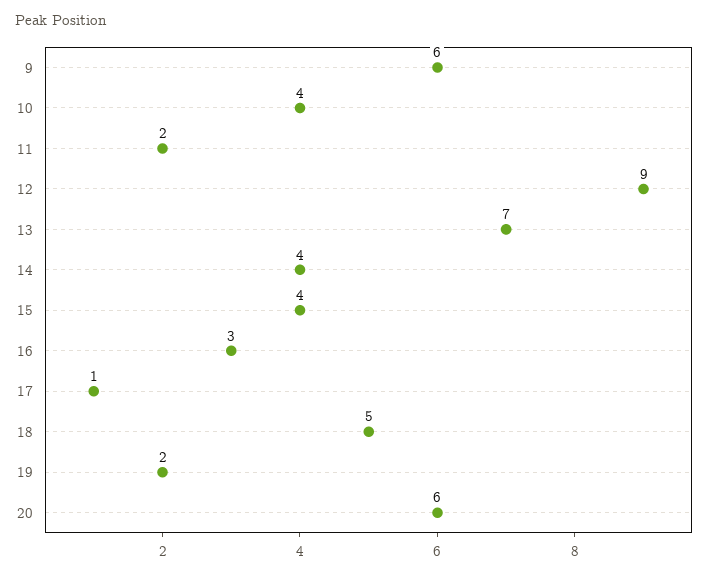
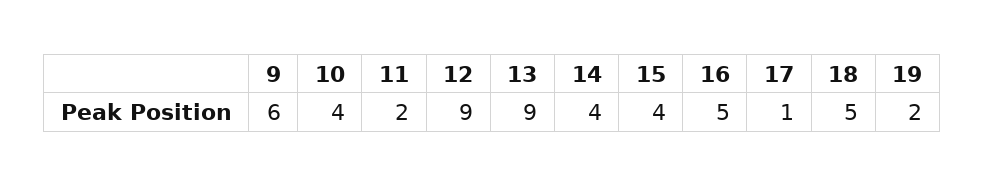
13: 7 -> 9
16: 3 -> 5
20: 6 -> none

